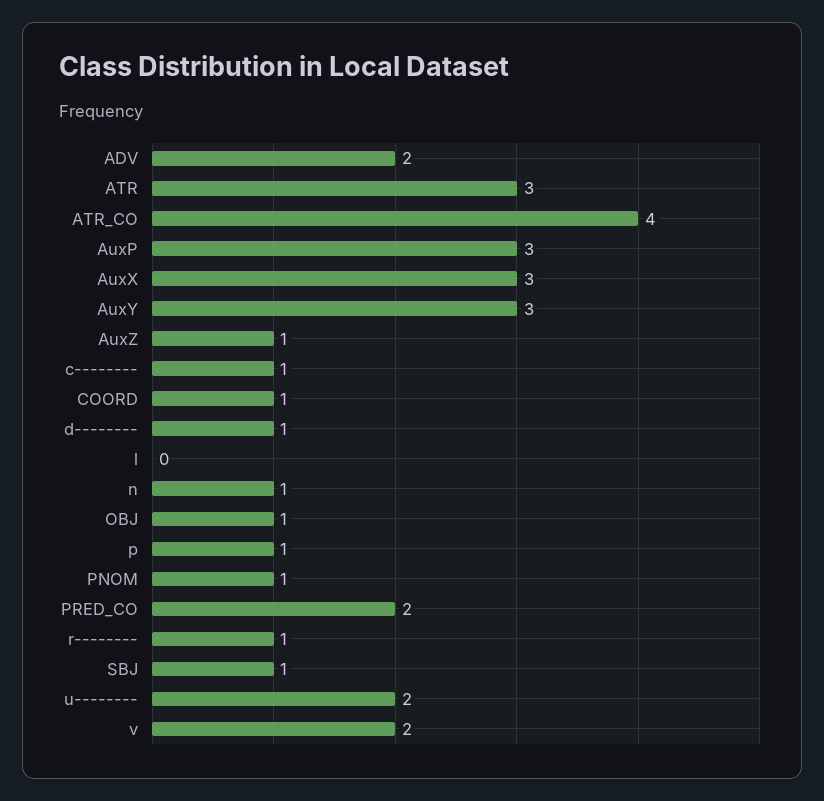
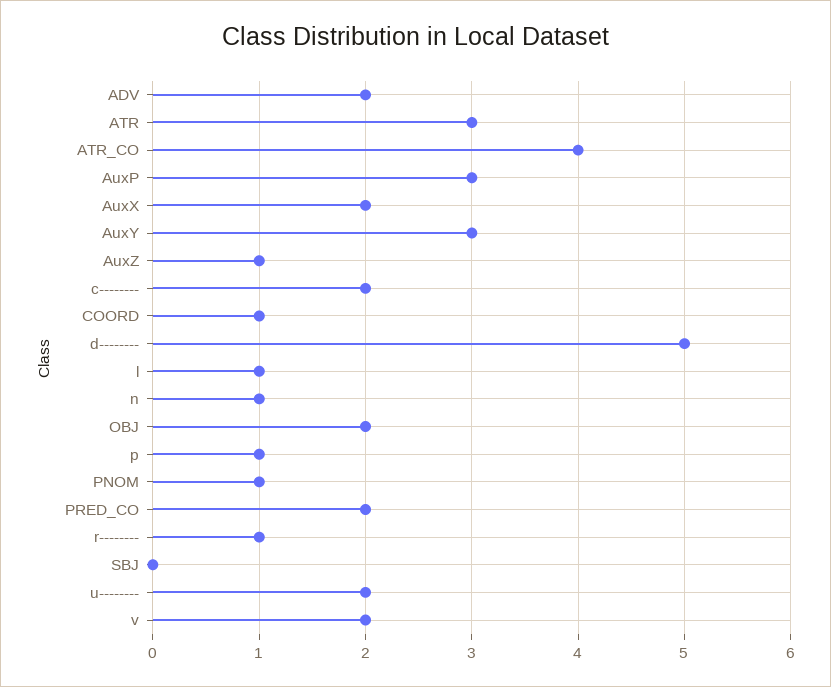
AuxX: 3 -> 2
c--------: 1 -> 2
d--------: 1 -> 5
l: 0 -> 1
OBJ: 1 -> 2
SBJ: 1 -> 0

